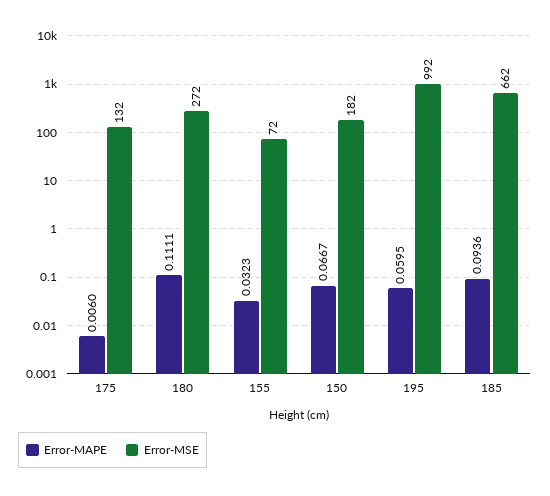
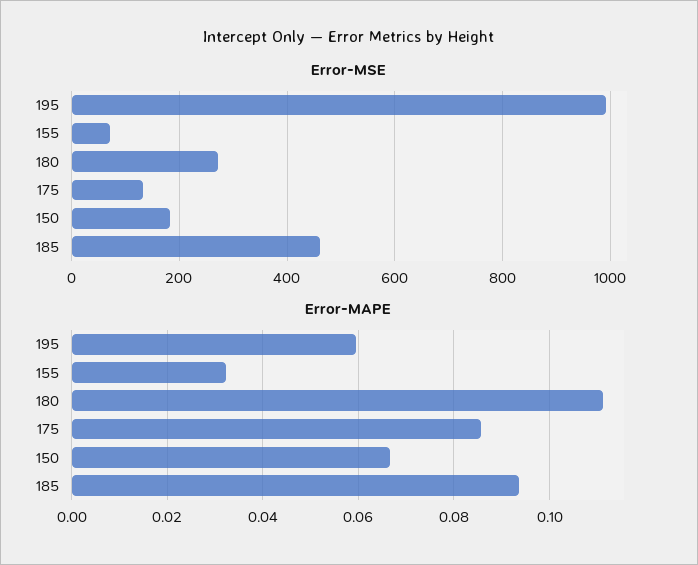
Error-MAPE, 175: 0.006 -> 0.086
Error-MSE, 185: 662 -> 460

